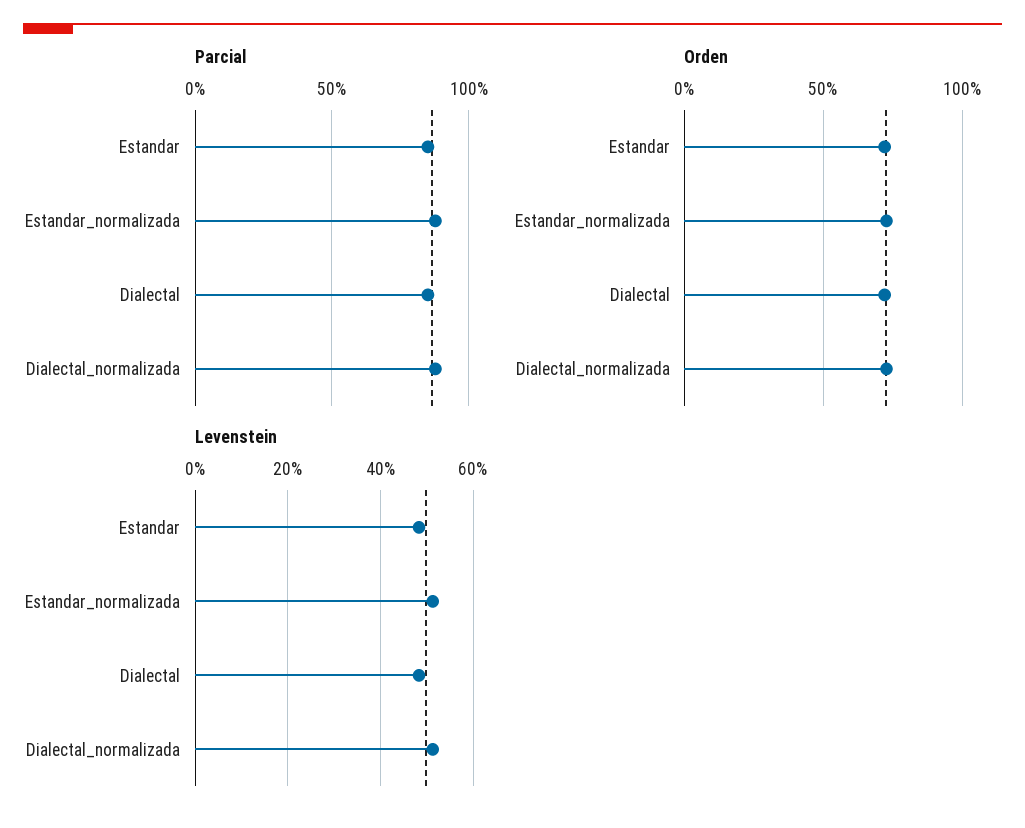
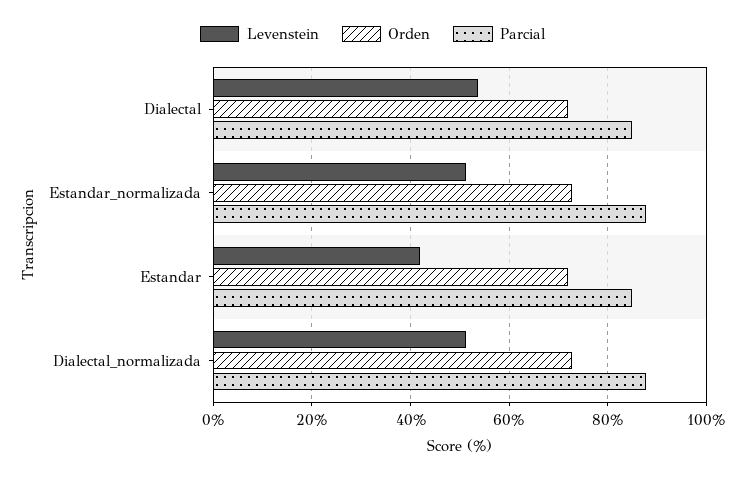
Levenstein, Estandar: 48 -> 42
Levenstein, Dialectal: 48 -> 54

